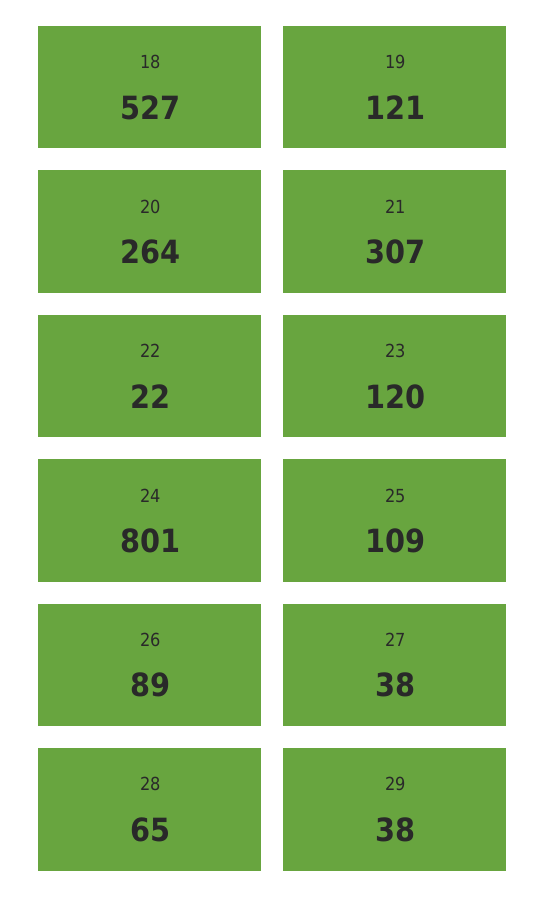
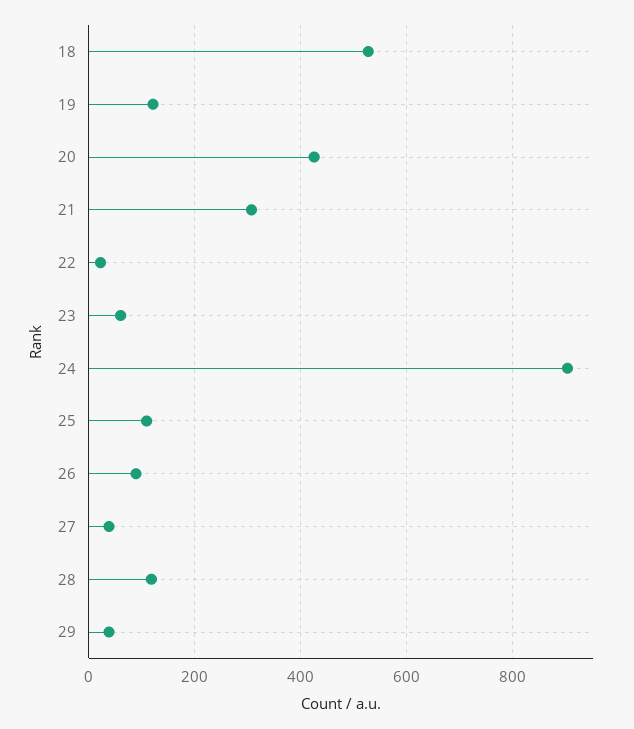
20: 264 -> 420
23: 120 -> 60
24: 801 -> 900
28: 65 -> 120

